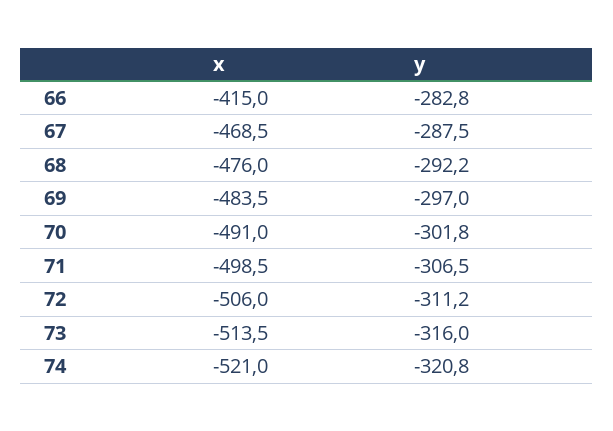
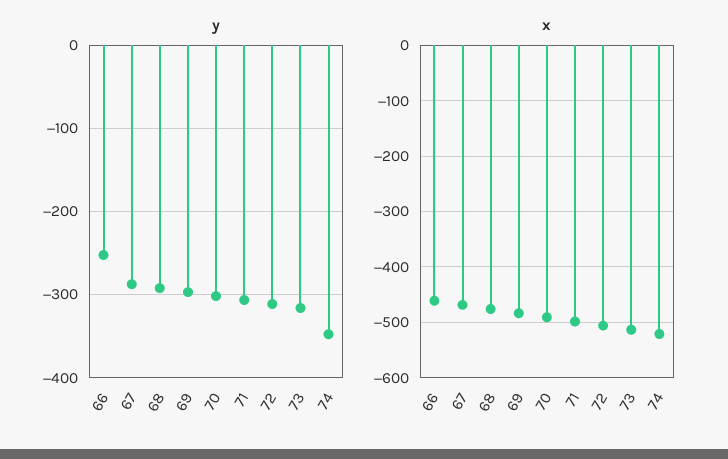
x, 66: -415 -> -460
y, 66: -282.8 -> -250
y, 74: -320.8 -> -350

